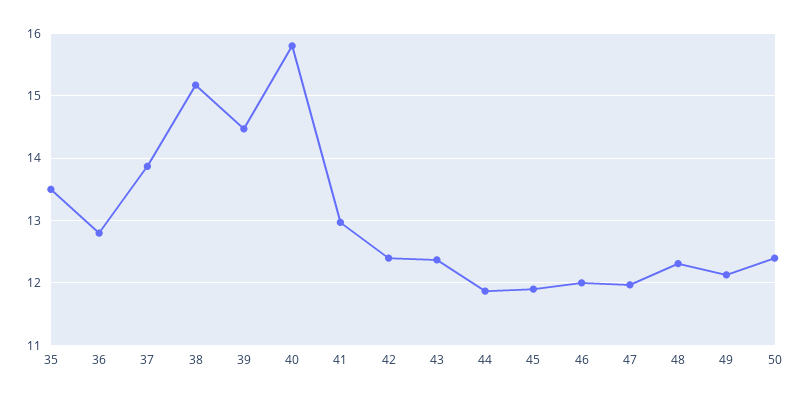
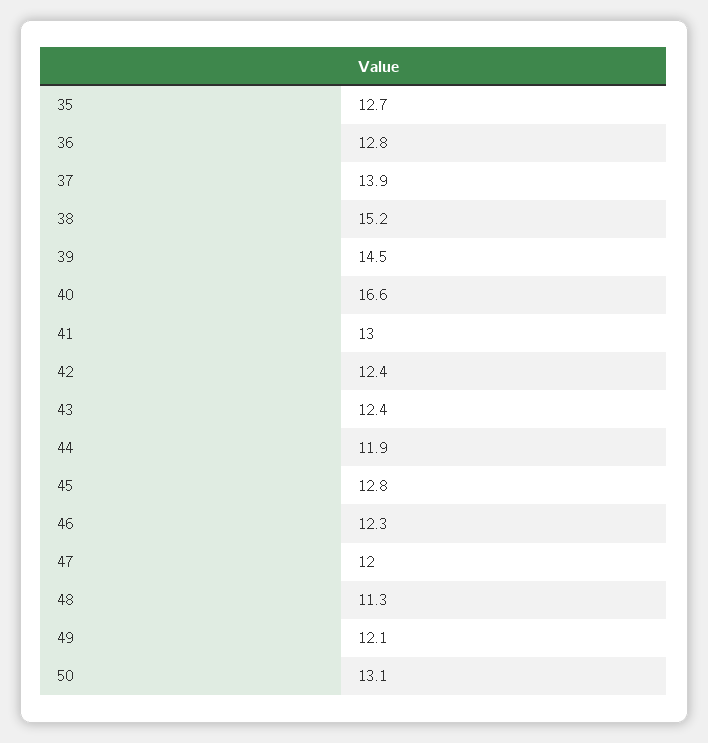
35: 13.5 -> 12.7
40: 15.8 -> 16.6
45: 11.9 -> 12.8
46: 12 -> 12.3
48: 12.3 -> 11.3
50: 12.4 -> 13.1

